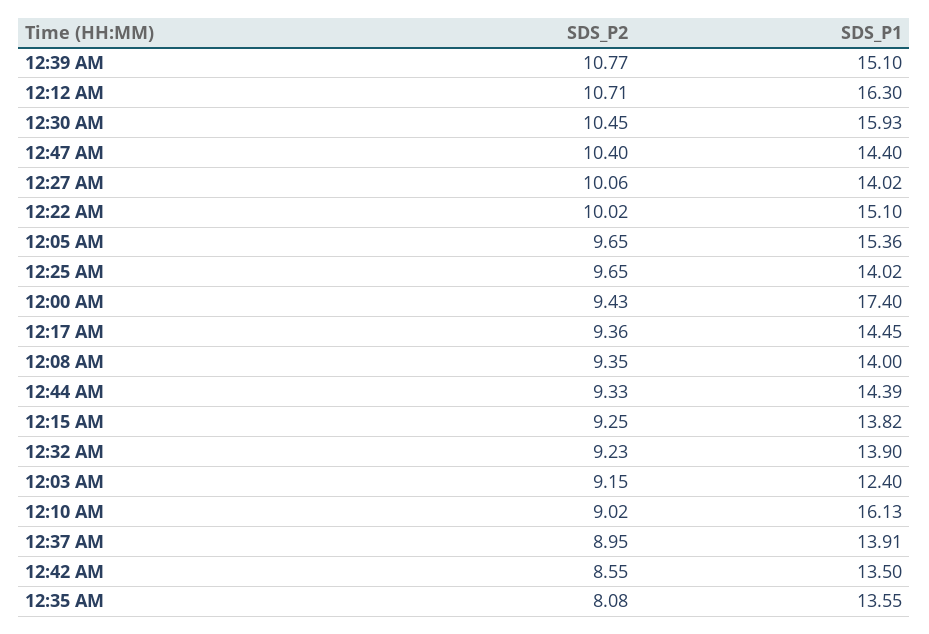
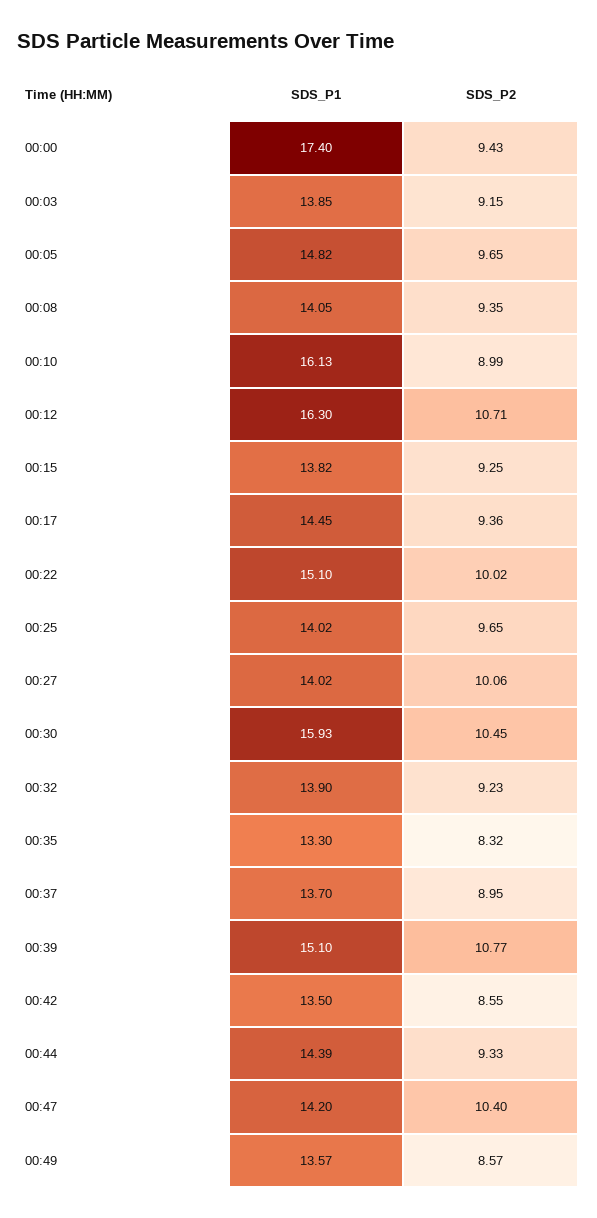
SDS_P1, 12:47 AM: 14.4 -> 14.2
SDS_P1, 12:05 AM: 15.36 -> 14.82
SDS_P1, 12:08 AM: 14 -> 14.05
SDS_P1, 12:03 AM: 12.4 -> 13.85
SDS_P2, 12:10 AM: 9.02 -> 8.99
SDS_P1, 12:37 AM: 13.91 -> 13.7
SDS_P2, 12:35 AM: 8.08 -> 8.32
SDS_P1, 12:35 AM: 13.55 -> 13.3
SDS_P1, 00:49: none -> 13.57
SDS_P2, 00:49: none -> 8.57

